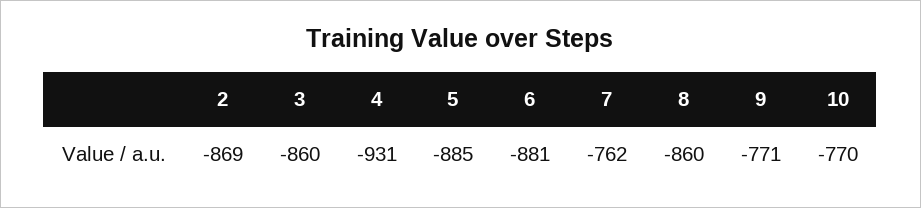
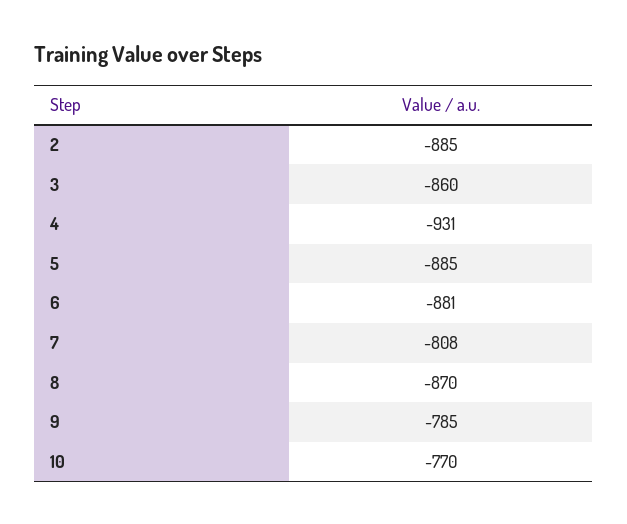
2: -869 -> -885
7: -762 -> -808
8: -860 -> -870
9: -771 -> -785

